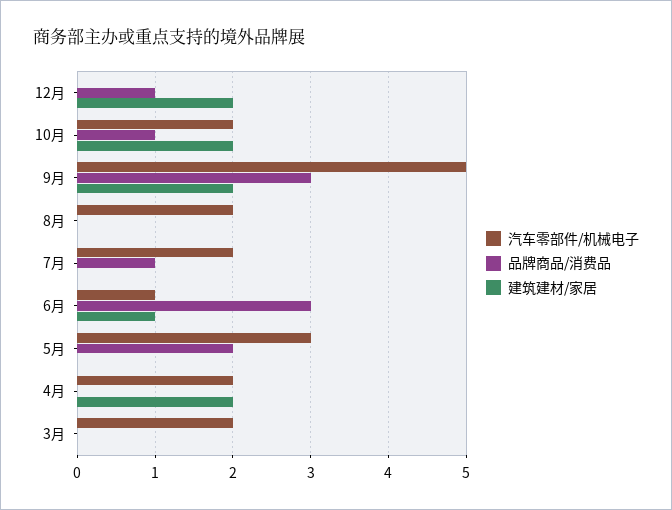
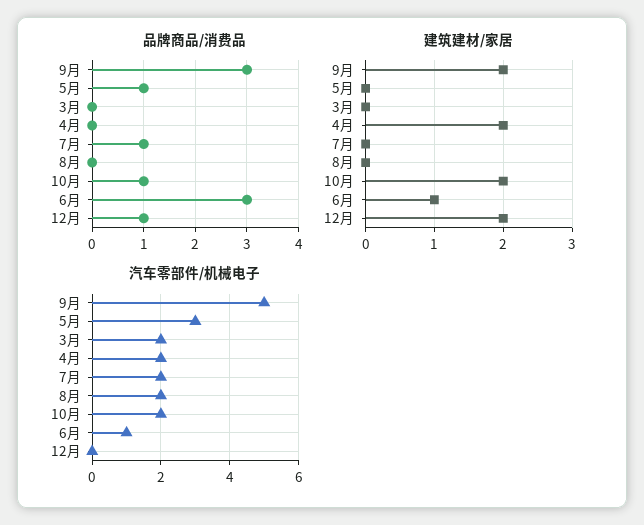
品牌商品/消费品, 5月: 2 -> 1

